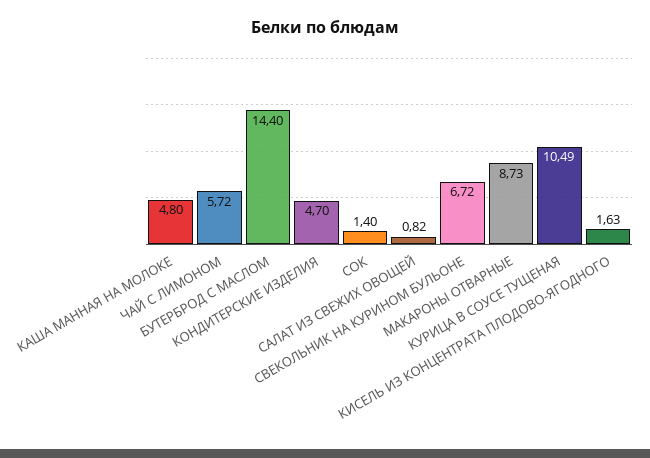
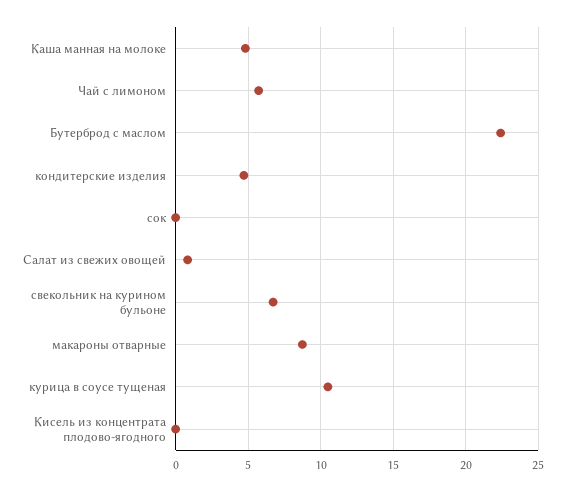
БУТЕРБРОД С МАСЛОМ: 14.4 -> 22.5
СОК: 1.4 -> 0
КИСЕЛЬ ИЗ КОНЦЕНТРАТА ПЛОДОВО-ЯГОДНОГО: 1.63 -> 0

